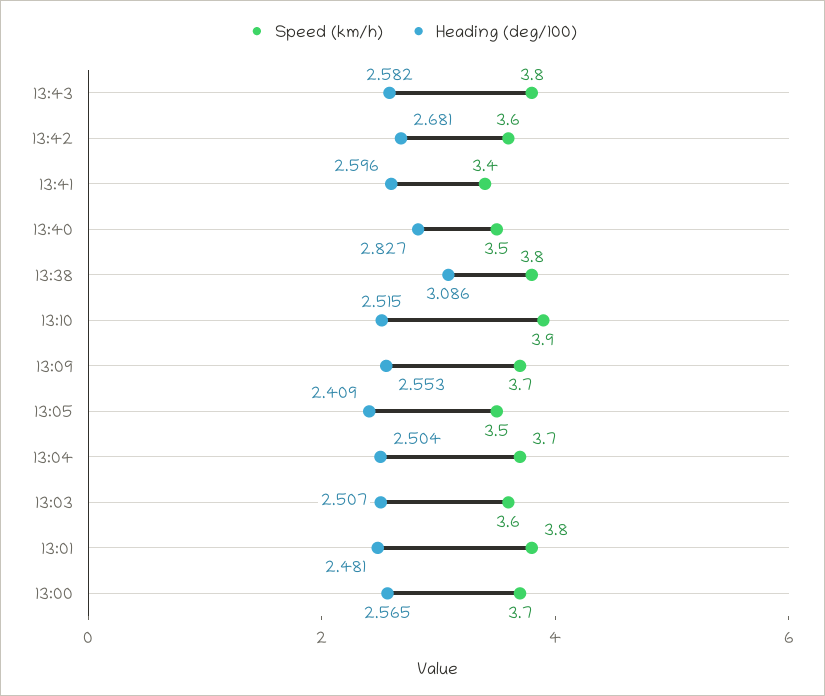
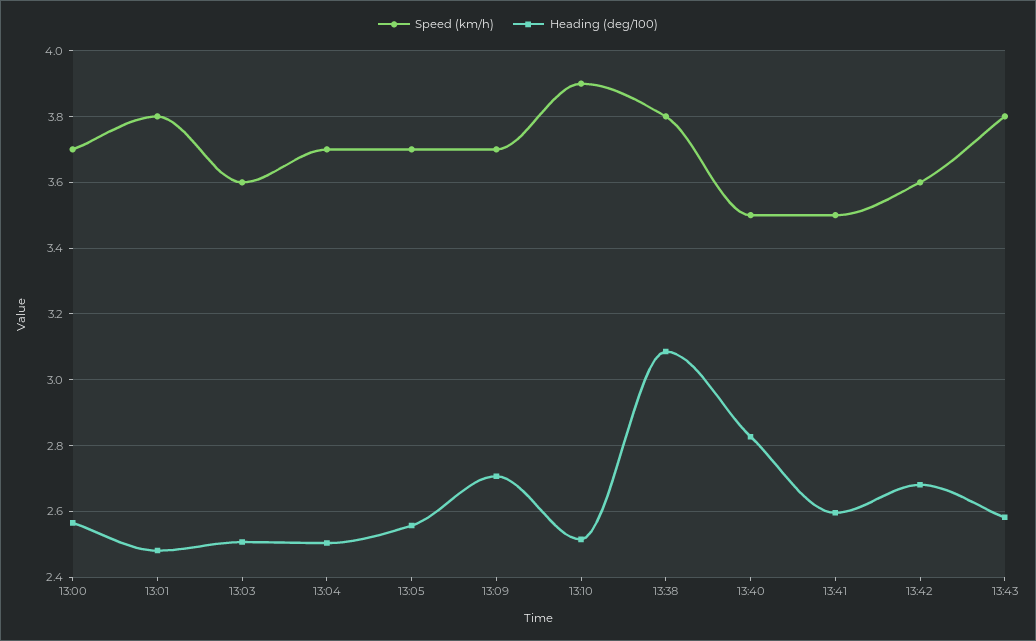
Speed (km/h), 13:41: 3.4 -> 3.5
Heading (deg/100), 13:09: 2.553 -> 2.7
Speed (km/h), 13:05: 3.5 -> 3.7
Heading (deg/100), 13:05: 2.409 -> 2.56

